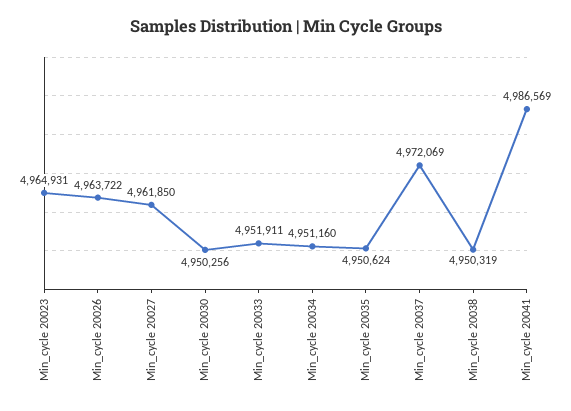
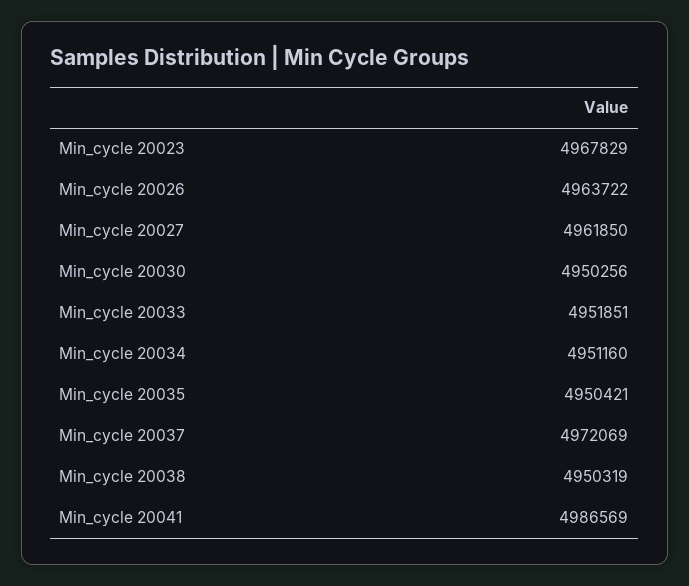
Min_cycle 20023: 4964931 -> 4967829
Min_cycle 20033: 4951911 -> 4951851
Min_cycle 20035: 4950624 -> 4950421

